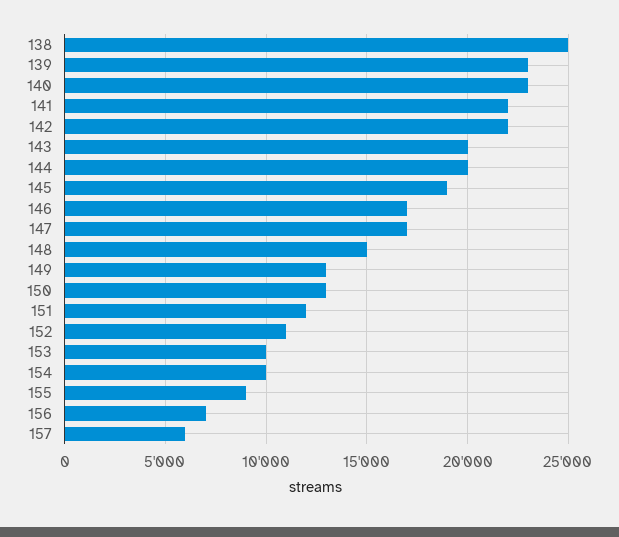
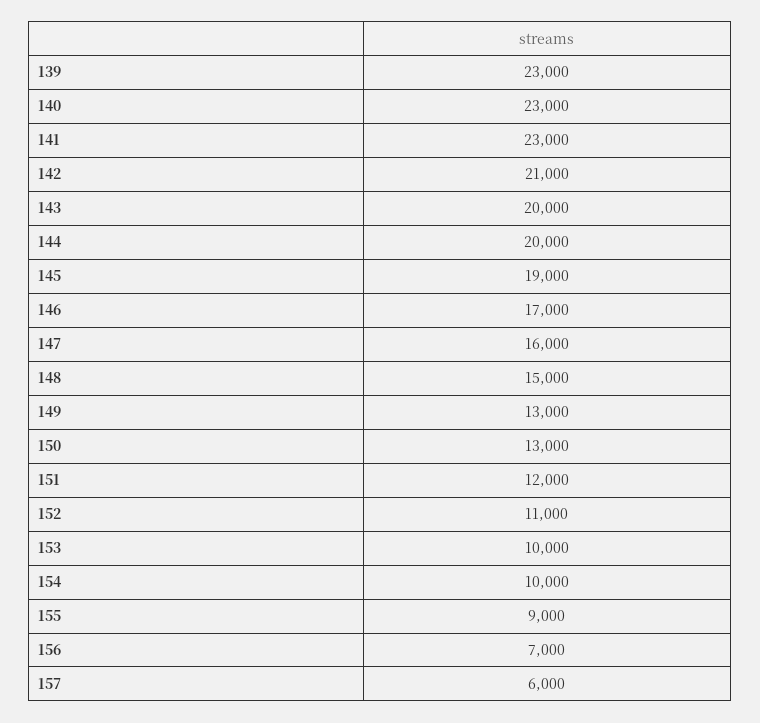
138: 25000 -> none
141: 22000 -> 23000
142: 22000 -> 21000
147: 17000 -> 16000

